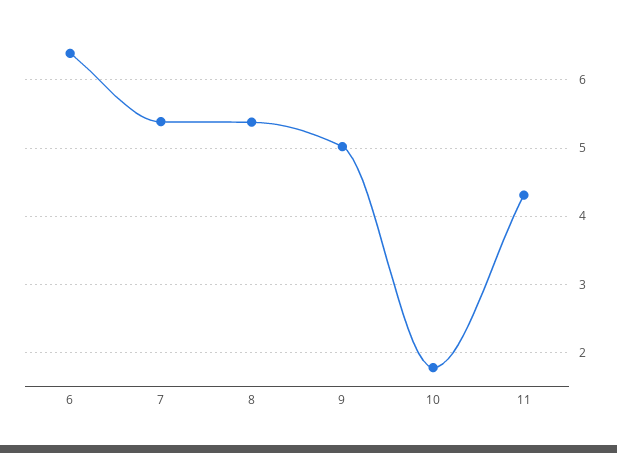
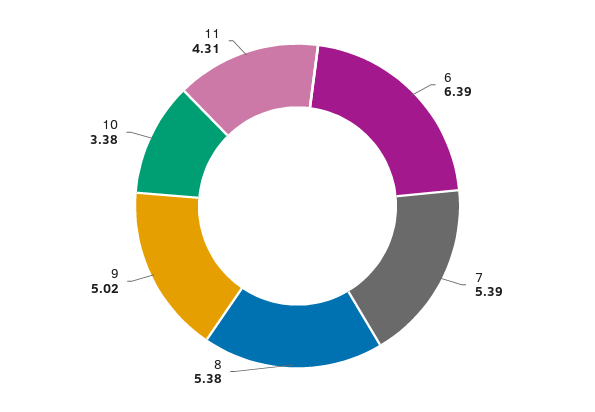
10: 1.8 -> 3.38

